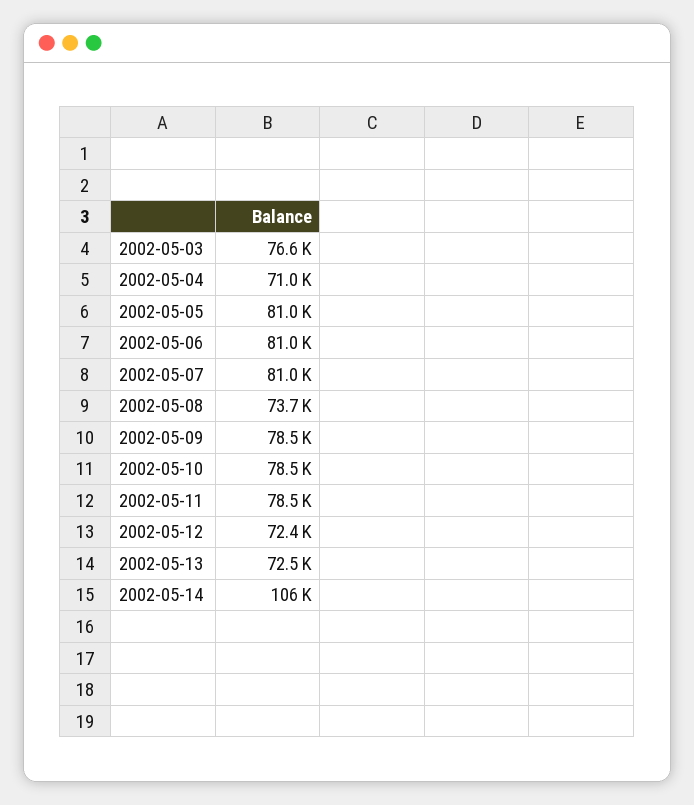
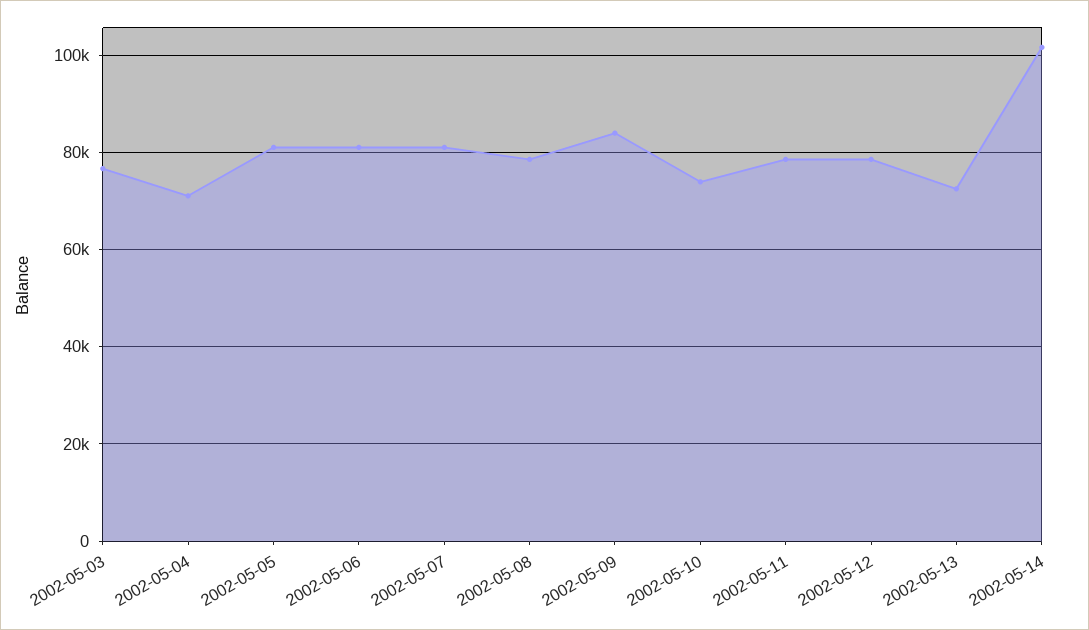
2002-05-08: 73700 -> 78000
2002-05-09: 78500 -> 84000
2002-05-10: 78500 -> 74000
2002-05-12: 72400 -> 78000
2002-05-14: 106000 -> 102000

